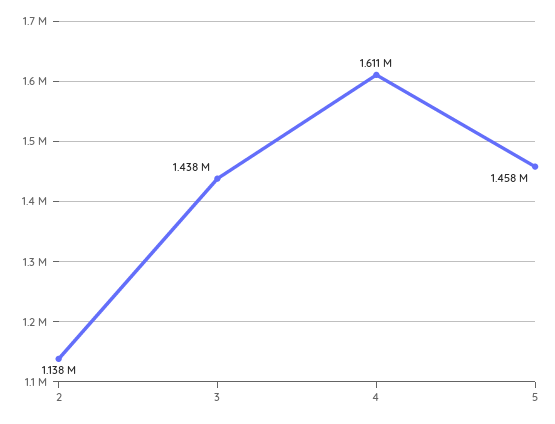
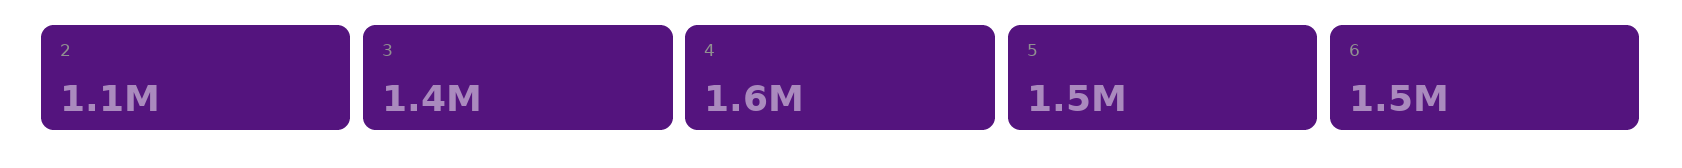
6: none -> 1500000

